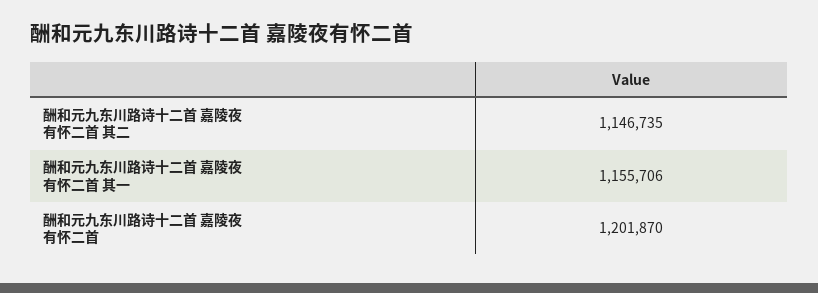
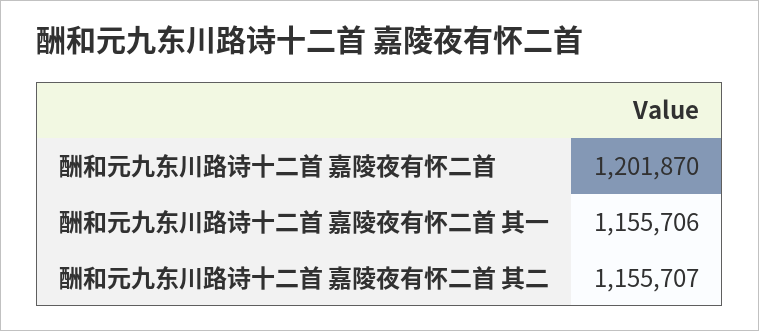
酬和元九东川路诗十二首 嘉陵夜有怀二首 其二: 1146735 -> 1155707

